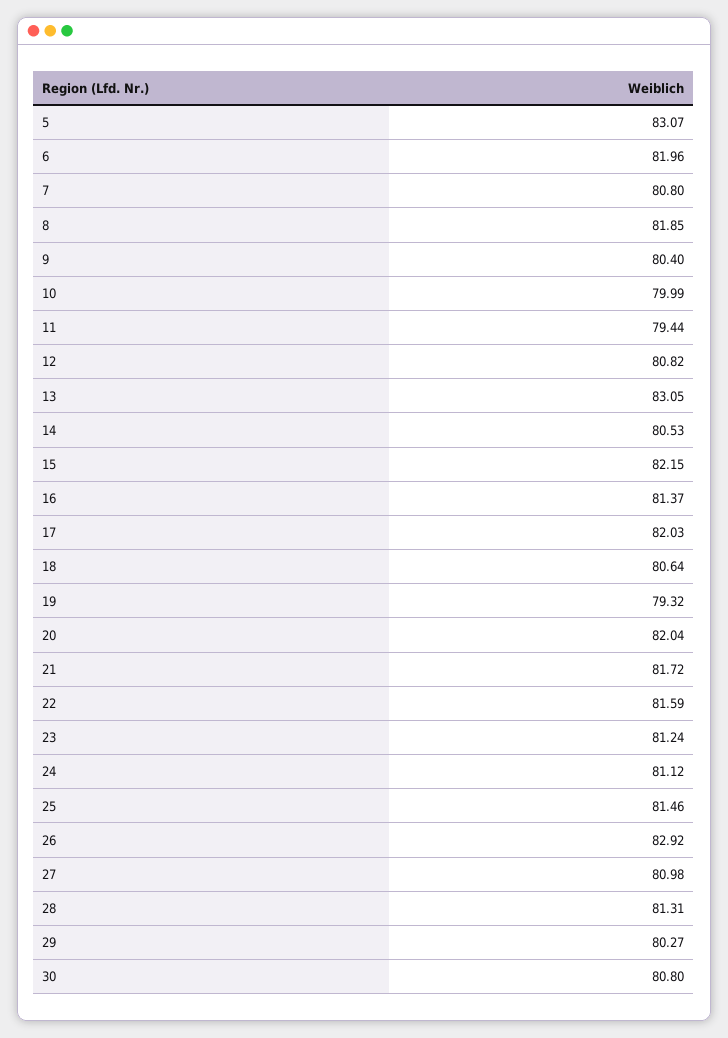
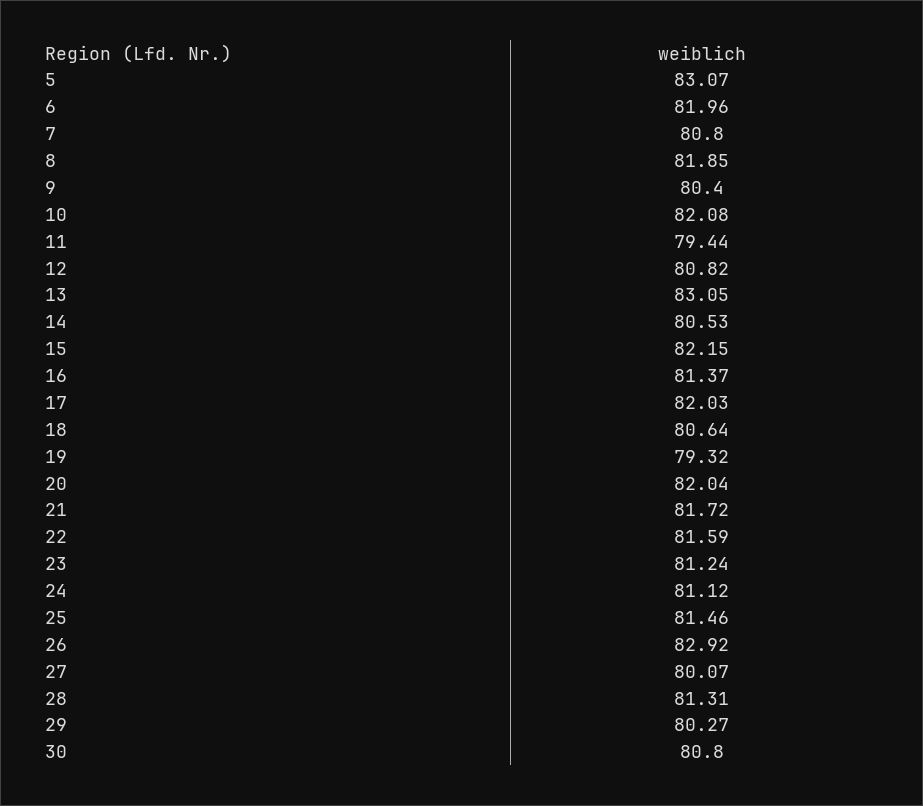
10: 79.99 -> 82.08
27: 80.98 -> 80.07

